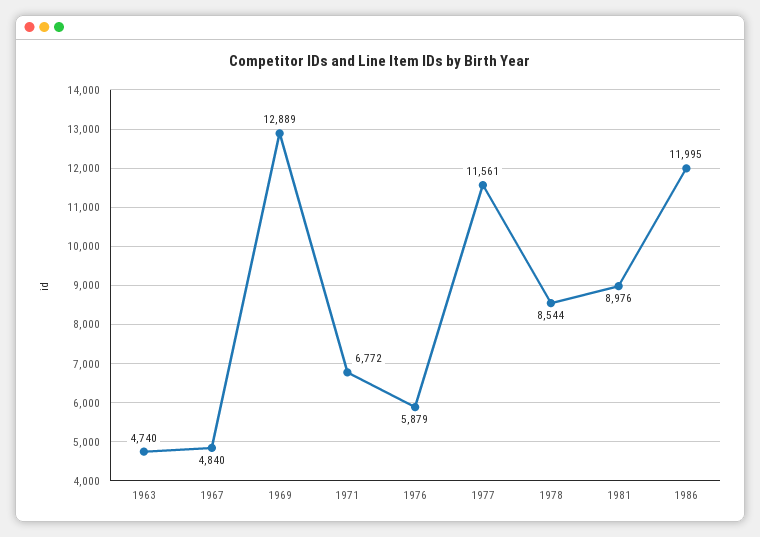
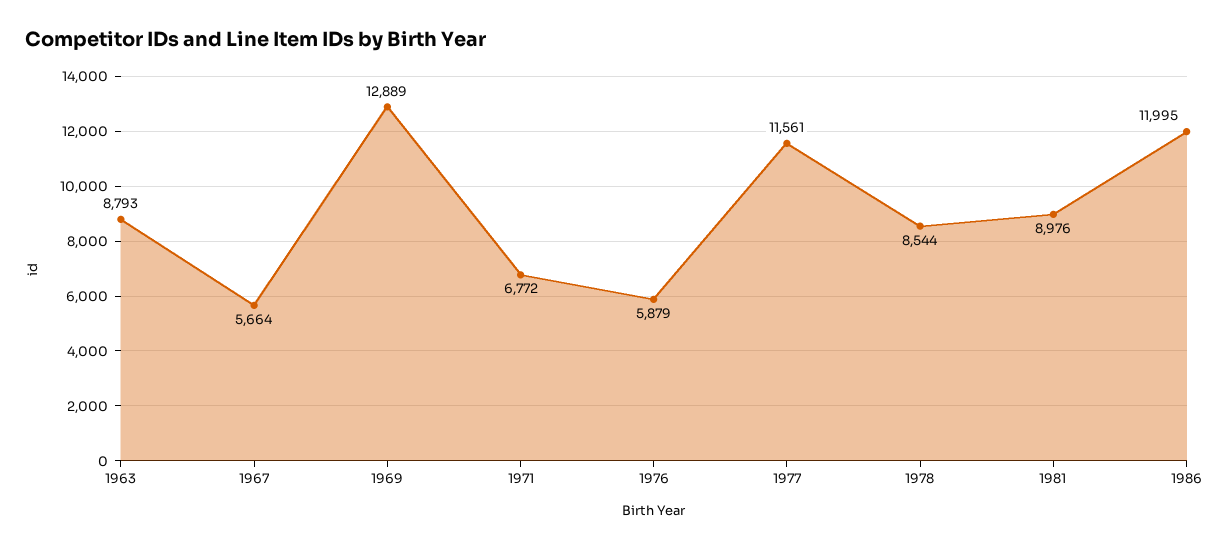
1963: 4740 -> 8793
1967: 4840 -> 5664

